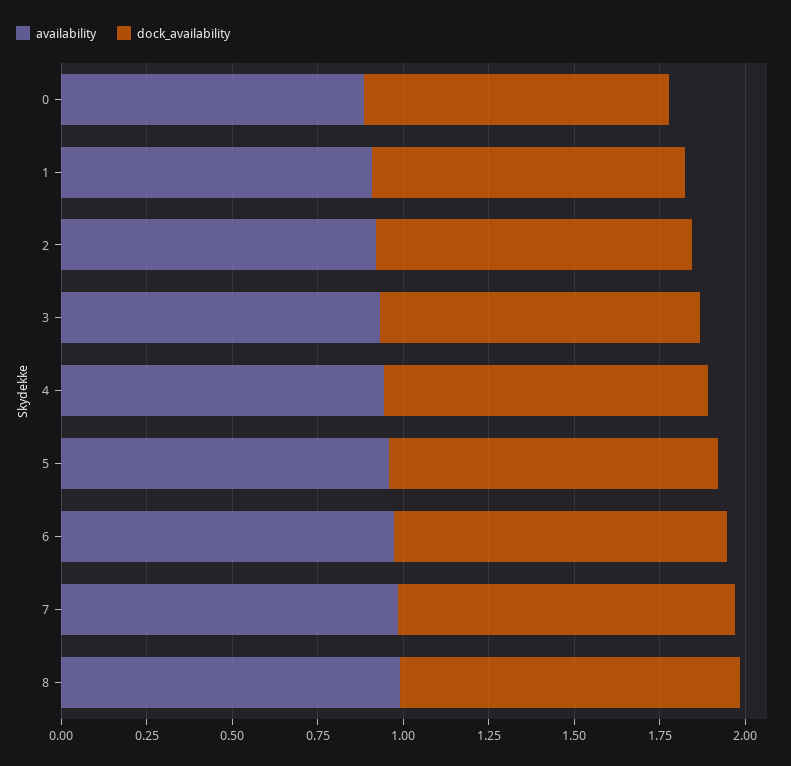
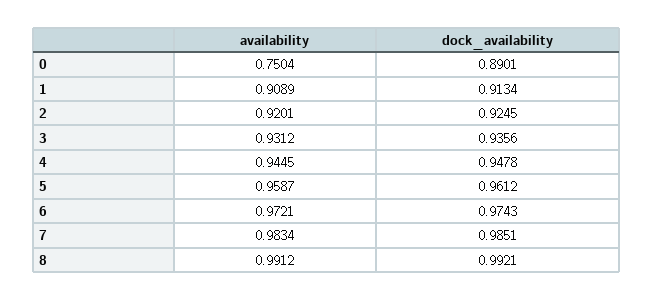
availability, 0: 0.9 -> 0.7504

